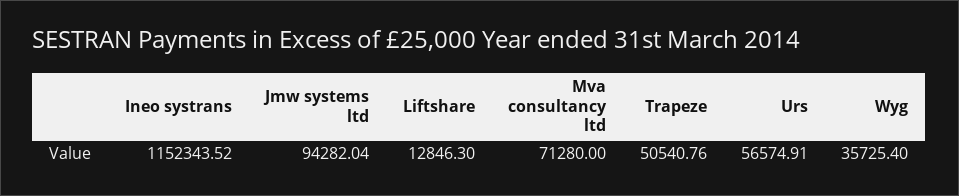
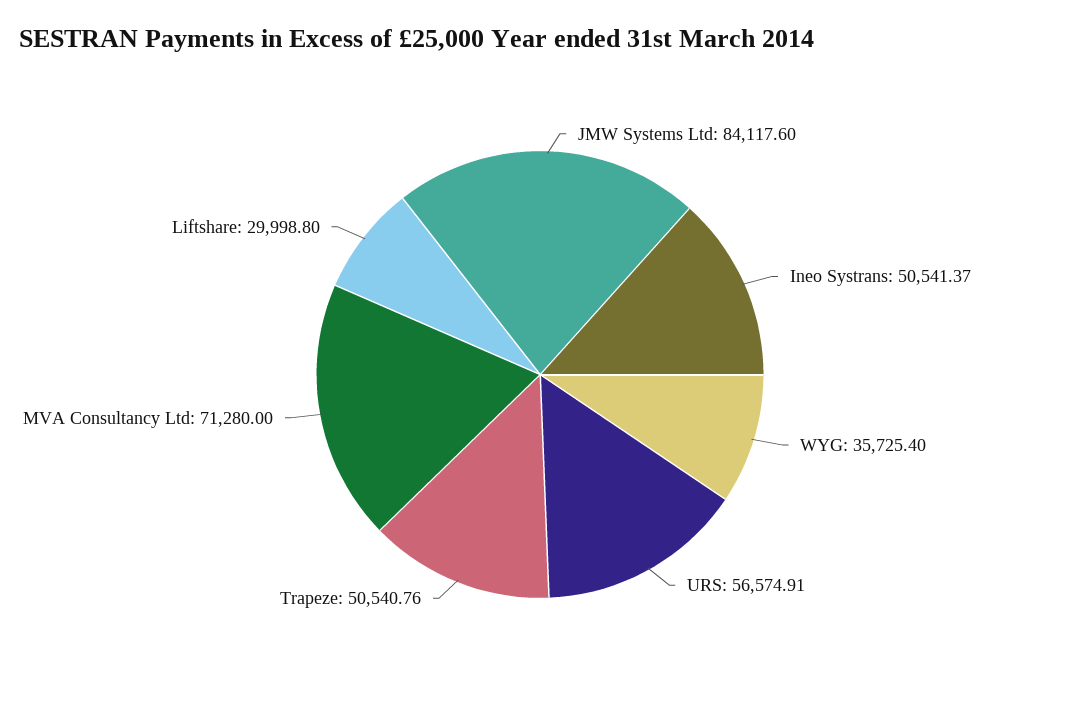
Ineo systrans: 1152343.52 -> 50541.37
Jmw systems ltd: 94282.04 -> 84117.6
Liftshare: 12846.3 -> 29998.8

